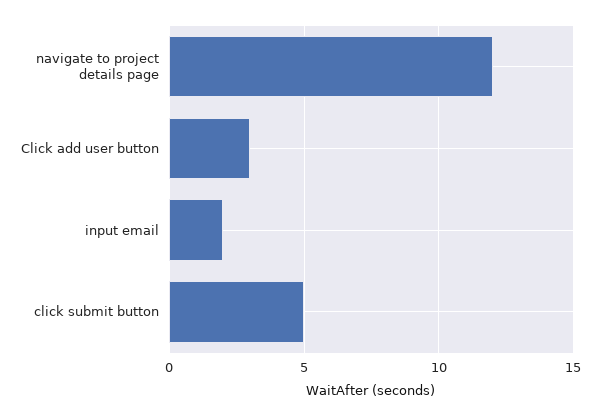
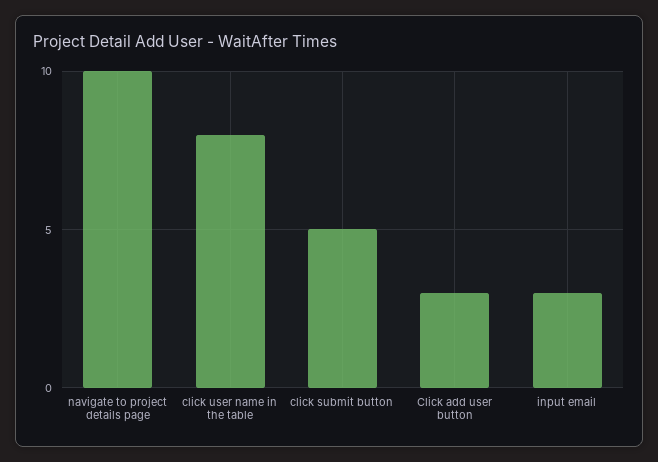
navigate to project details page: 12 -> 10
input email: 2 -> 3
click user name in the table: none -> 8

